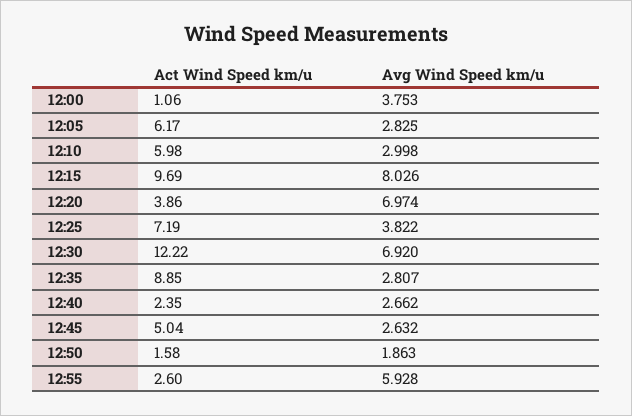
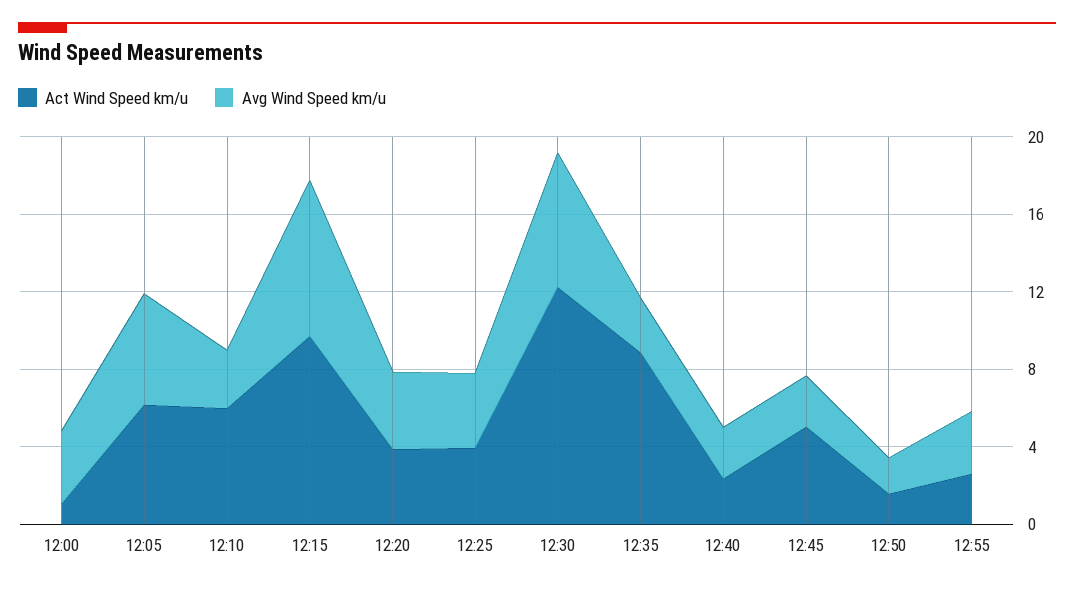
Avg Wind Speed km/u, 12:05: 2.825 -> 6
Avg Wind Speed km/u, 12:20: 6.974 -> 4
Act Wind Speed km/u, 12:25: 7.19 -> 4
Avg Wind Speed km/u, 12:55: 5.928 -> 3

